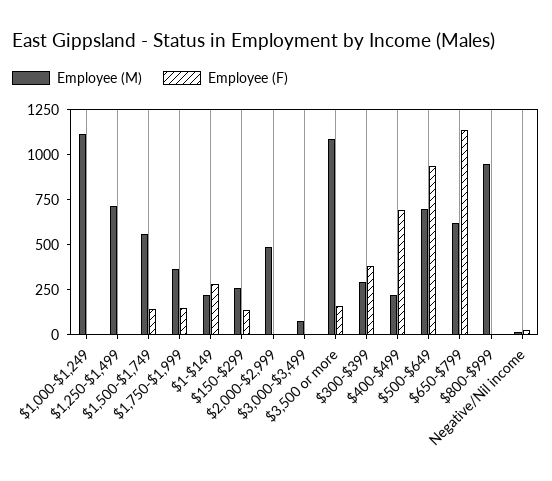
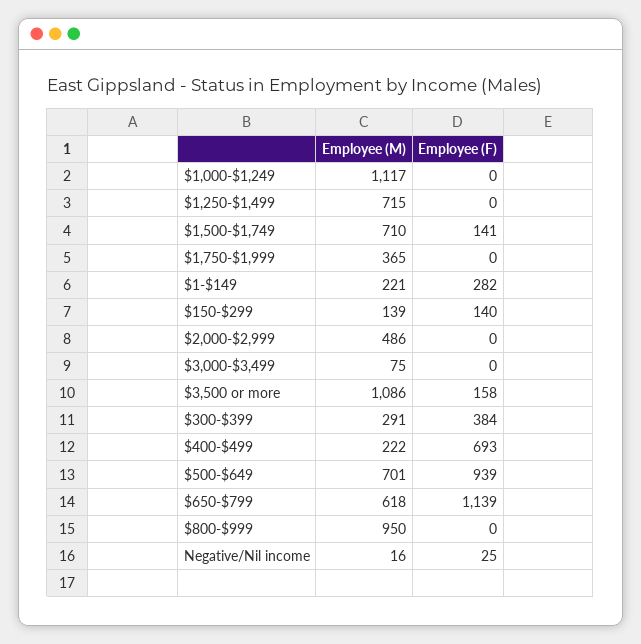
Employee (M), $1,500-$1,749: 550 -> 710
Employee (F), $1,750-$1,999: 150 -> 0
Employee (M), $150-$299: 250 -> 139

